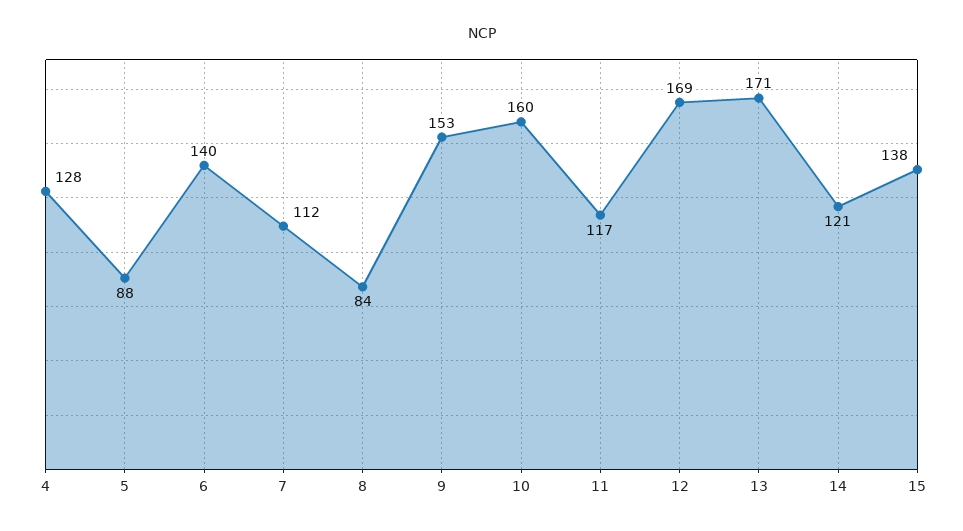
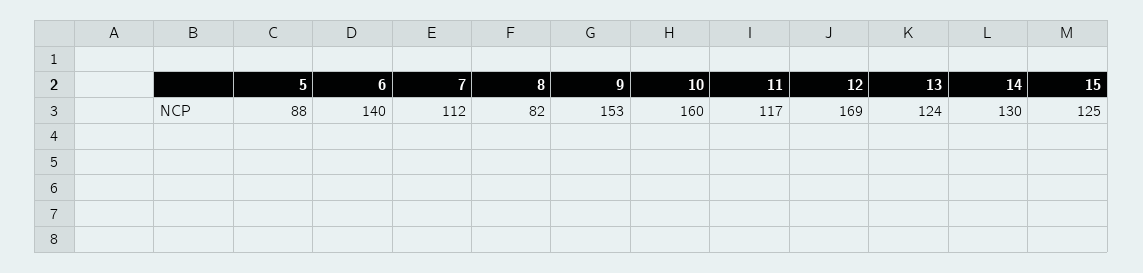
4: 128 -> none
8: 84 -> 82
13: 171 -> 124
14: 121 -> 130
15: 138 -> 125

